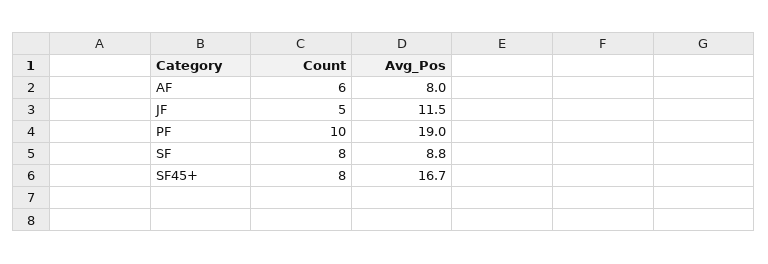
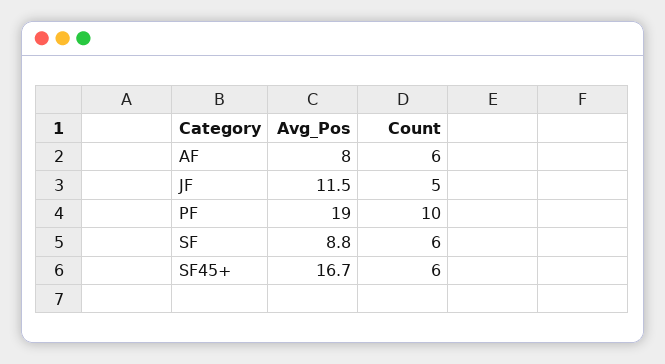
Count, SF: 8 -> 6
Count, SF45+: 8 -> 6

